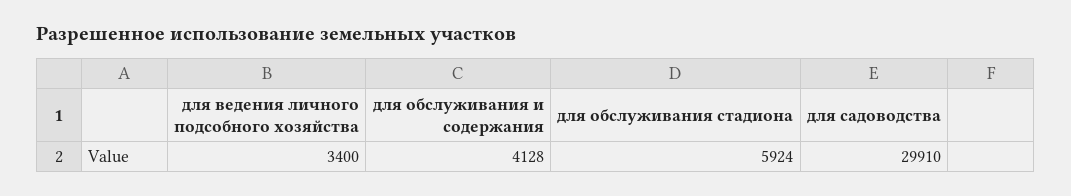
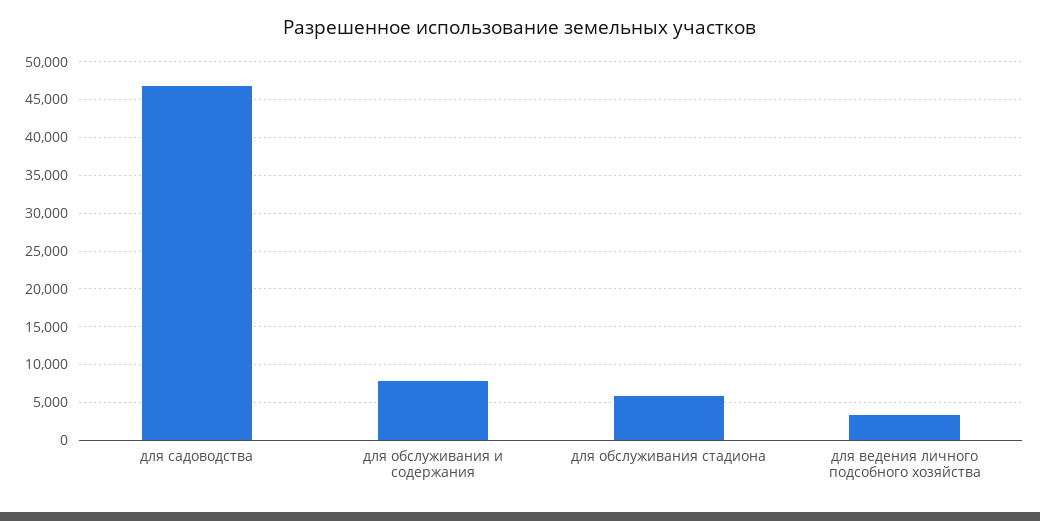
для обслуживания и содержания: 4128 -> 8000
для садоводства: 29910 -> 47000

